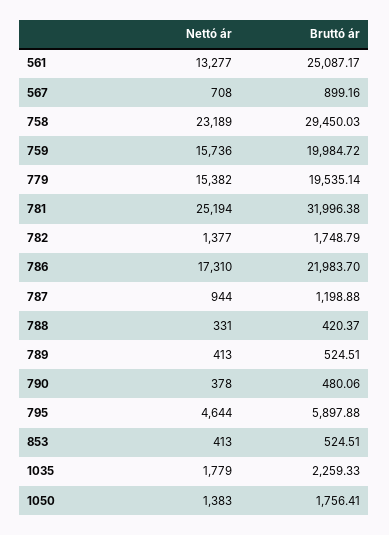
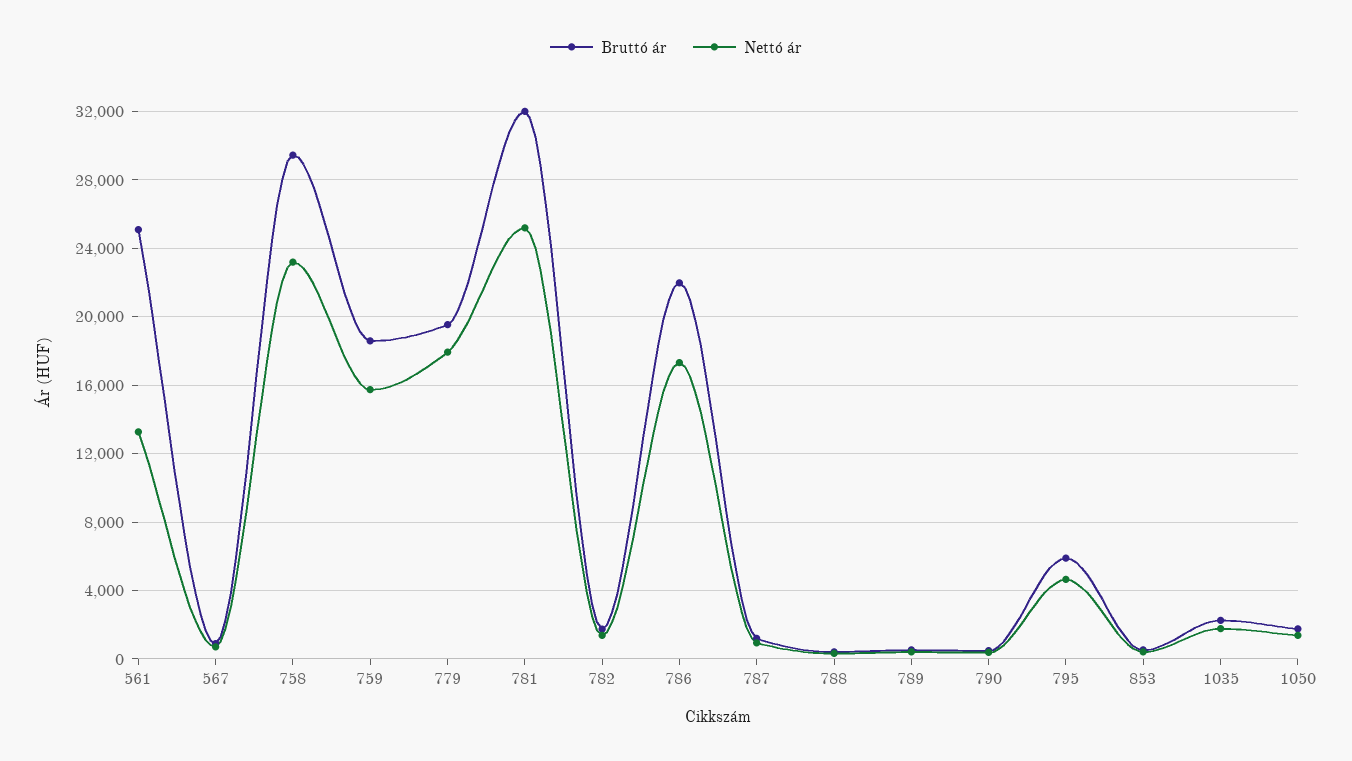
Bruttó ár, 759: 19984.72 -> 18500
Nettó ár, 779: 15382 -> 18000

